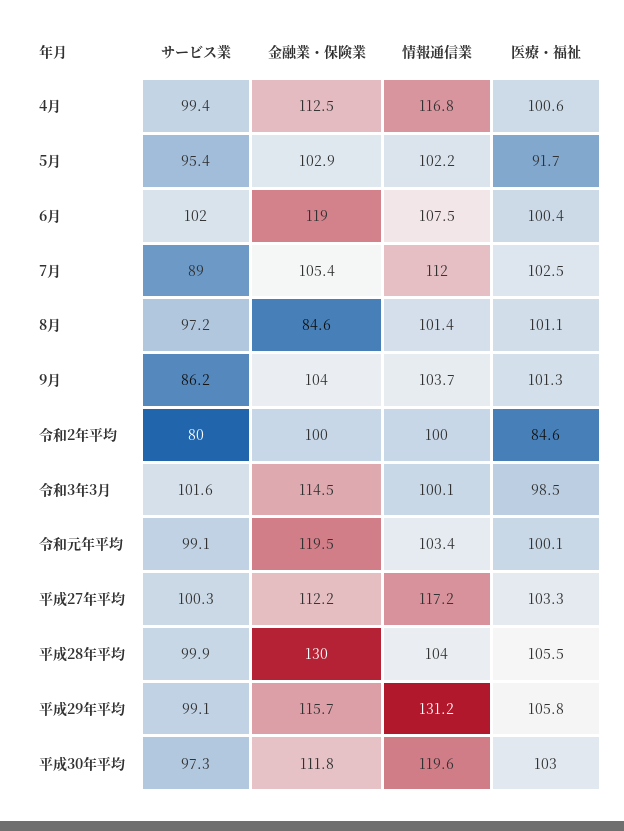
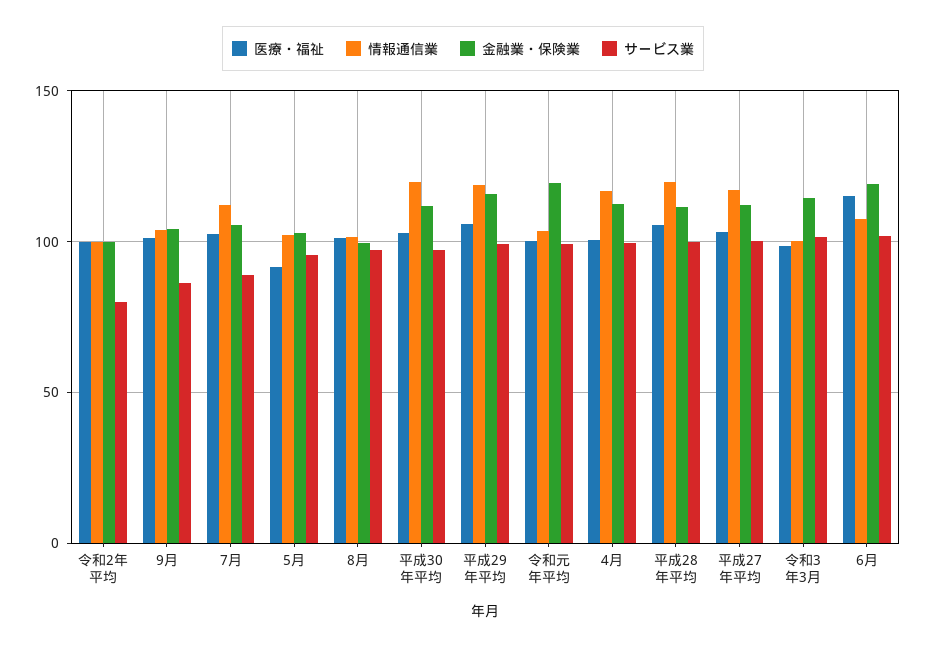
医療・福祉, 6月: 100.4 -> 115
金融業・保険業, 8月: 84.6 -> 100
医療・福祉, 令和2年平均: 84.6 -> 100
金融業・保険業, 平成28年平均: 130 -> 110
情報通信業, 平成28年平均: 104 -> 120
情報通信業, 平成29年平均: 131.2 -> 120

